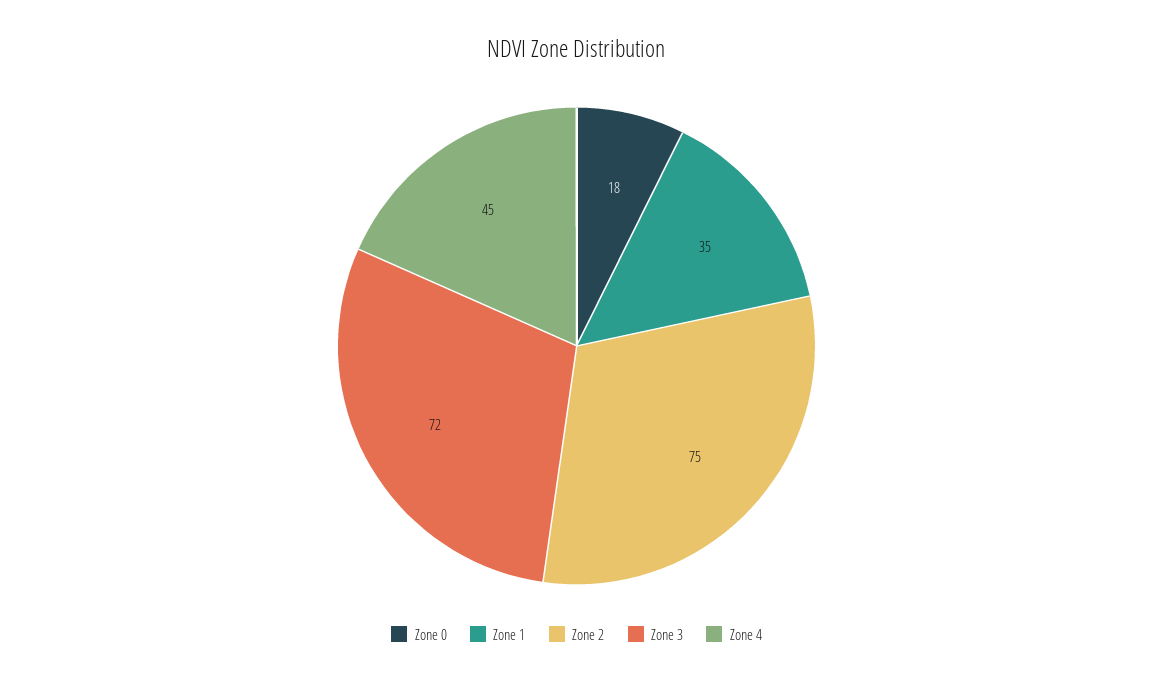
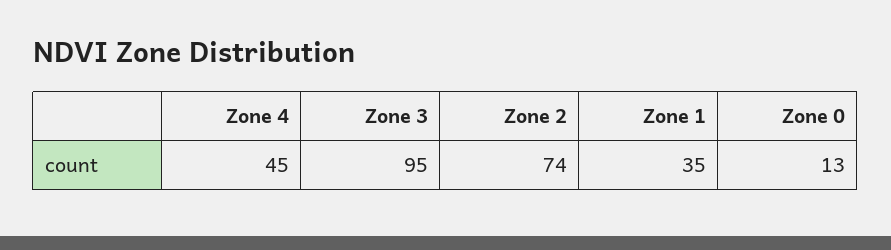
Zone 0: 18 -> 13
Zone 2: 75 -> 74
Zone 3: 72 -> 95

